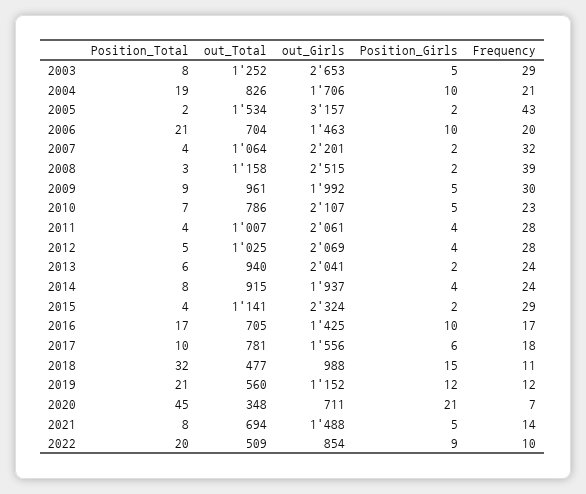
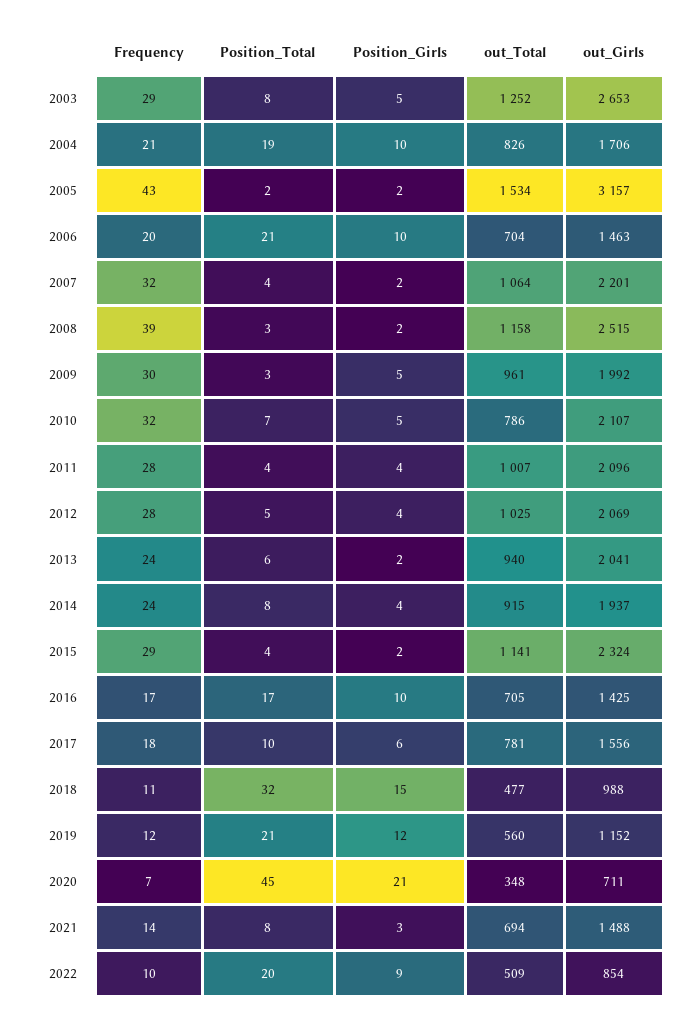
Position_Total, 2009: 9 -> 3
Frequency, 2010: 23 -> 32
out_Girls, 2011: 2061 -> 2096
Position_Girls, 2021: 5 -> 3

